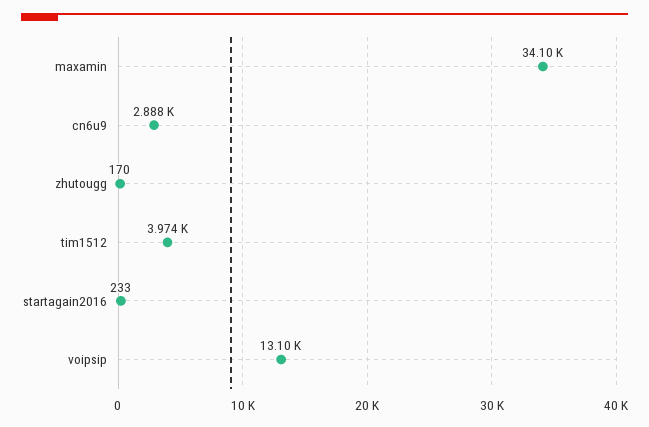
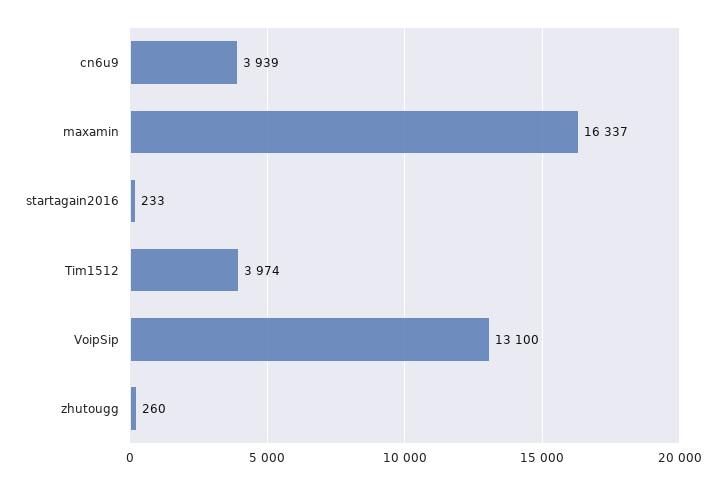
maxamin: 34100 -> 16337
cn6u9: 2888 -> 3939
zhutougg: 170 -> 260

